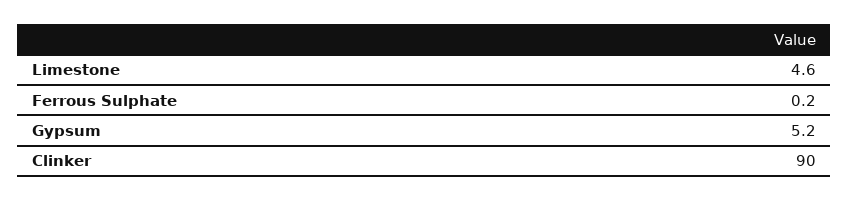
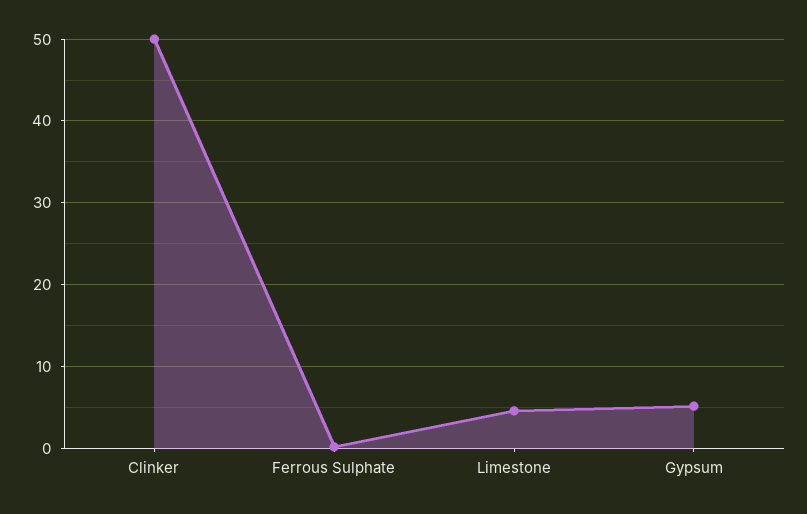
Clinker: 90 -> 50

